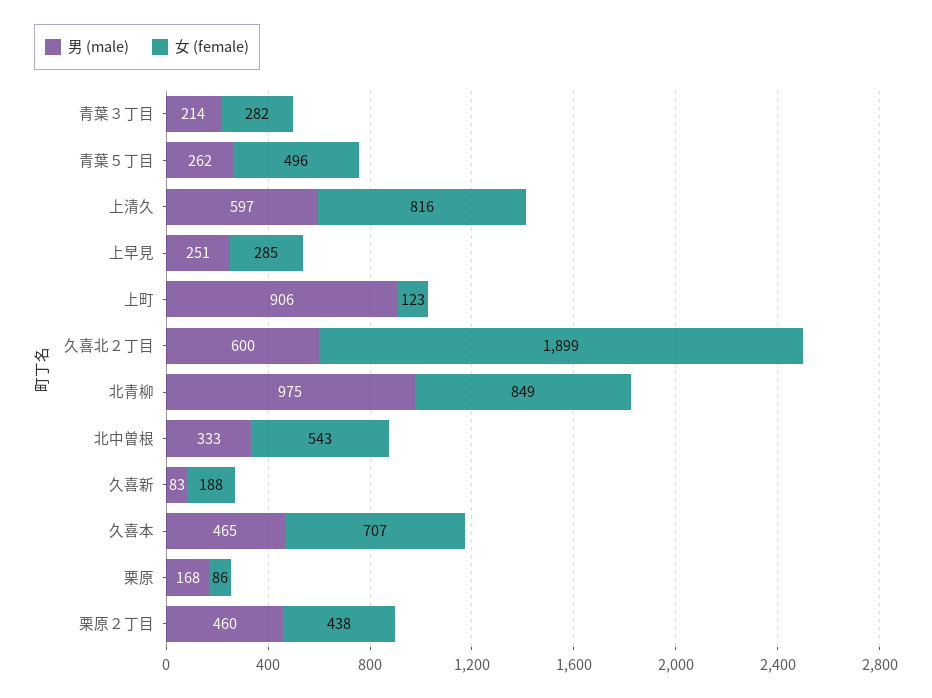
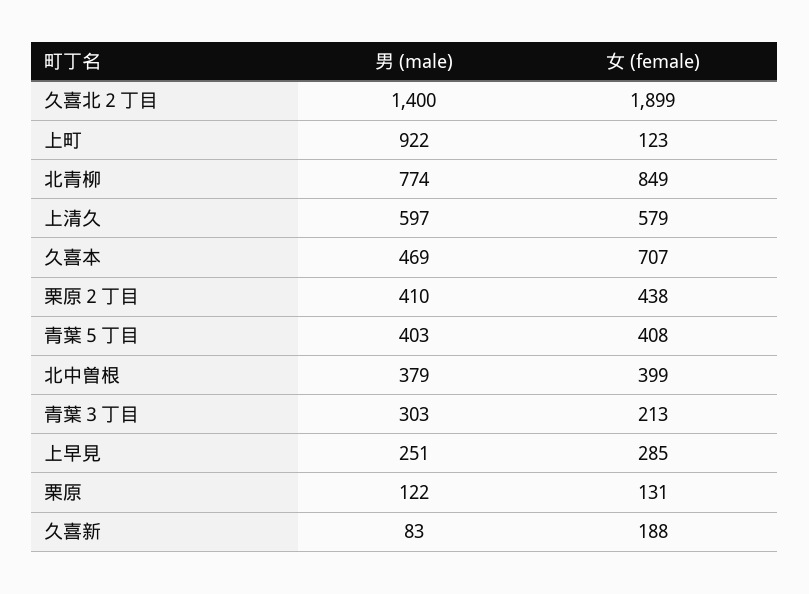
男 (male), 青葉３丁目: 214 -> 303
女 (female), 青葉３丁目: 282 -> 213
男 (male), 青葉５丁目: 262 -> 403
女 (female), 青葉５丁目: 496 -> 408
女 (female), 上清久: 816 -> 579
男 (male), 上町: 906 -> 922
男 (male), 久喜北２丁目: 600 -> 1400
男 (male), 北青柳: 975 -> 774
男 (male), 北中曽根: 333 -> 379
女 (female), 北中曽根: 543 -> 399
男 (male), 久喜本: 465 -> 469
男 (male), 栗原: 168 -> 122
女 (female), 栗原: 86 -> 131
男 (male), 栗原２丁目: 460 -> 410

